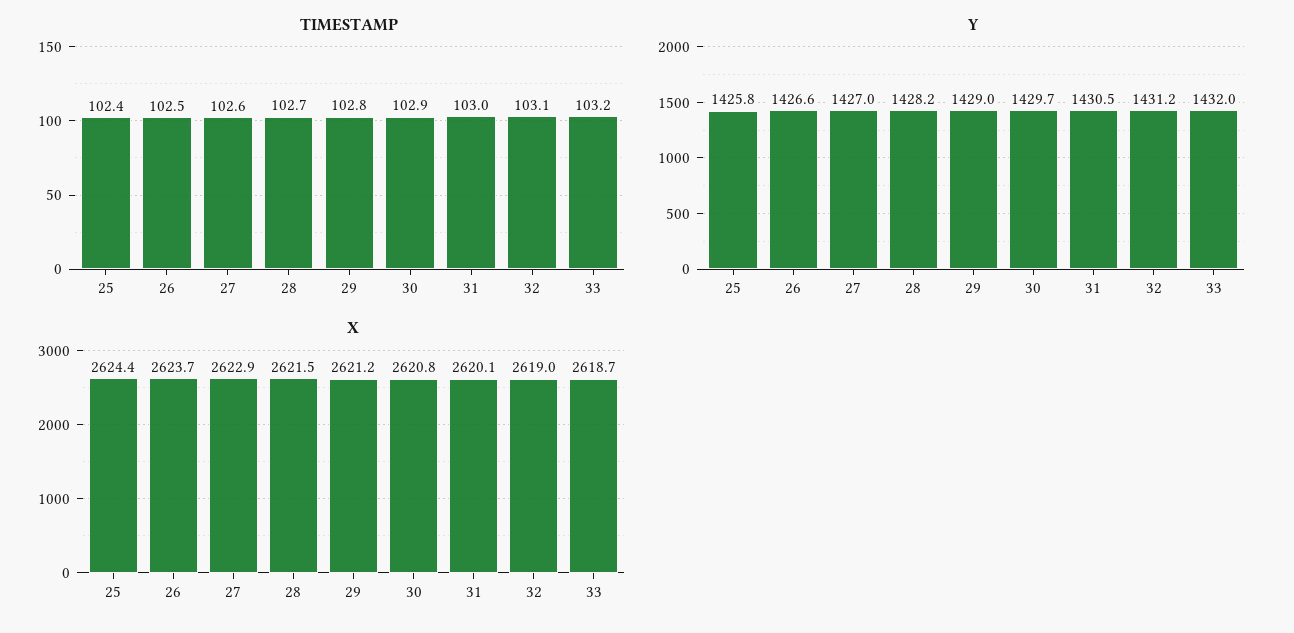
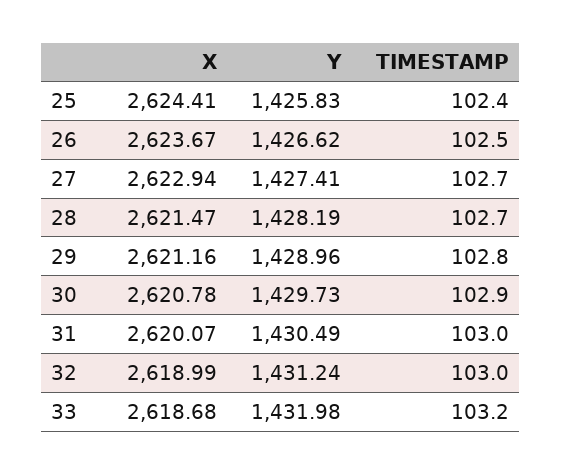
TIMESTAMP, 27: 102.6 -> 102.7
TIMESTAMP, 32: 103.1 -> 103
Y, 27: 1427 -> 1427.41

